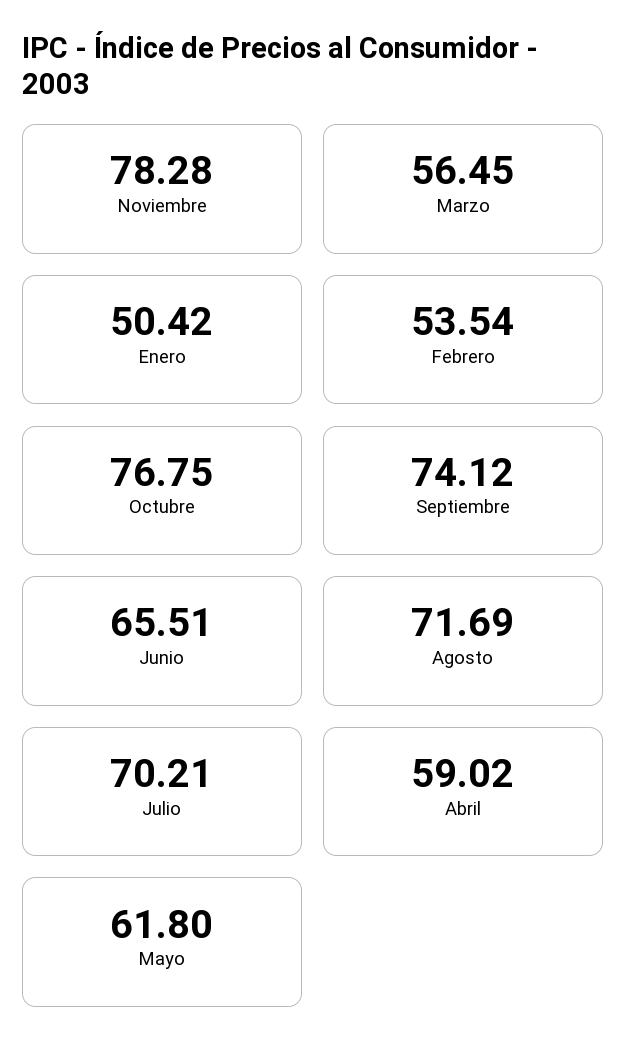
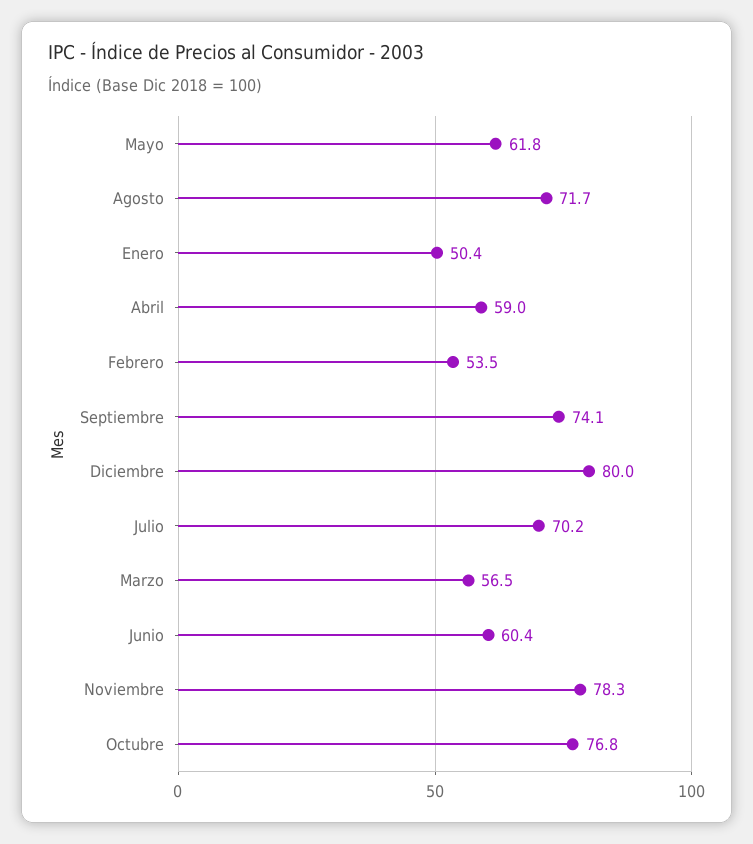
Junio: 65.51 -> 60.4
Diciembre: none -> 80

